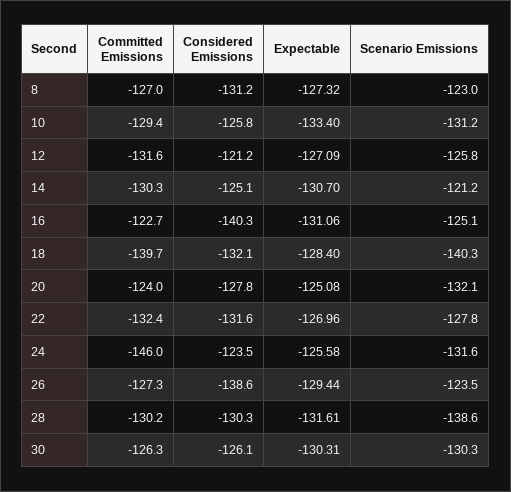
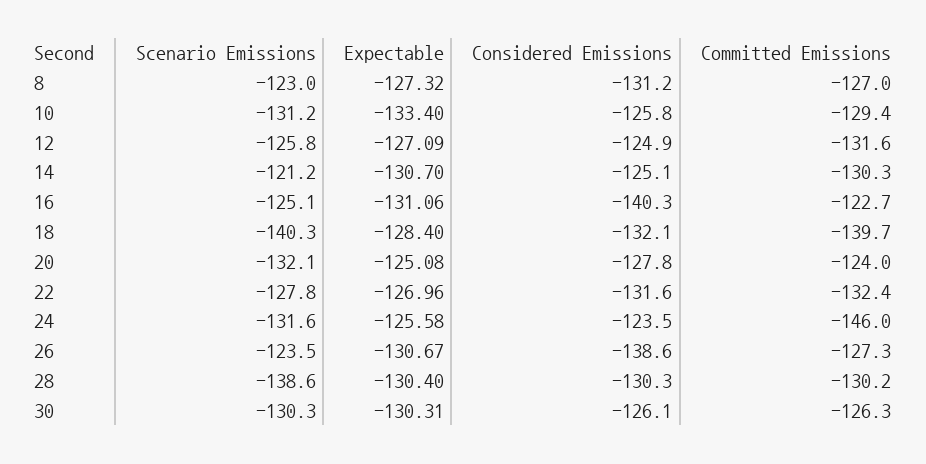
Considered Emissions, 12: -121.2 -> -124.9
Expectable, 26: -129.44 -> -130.67
Expectable, 28: -131.61 -> -130.4

